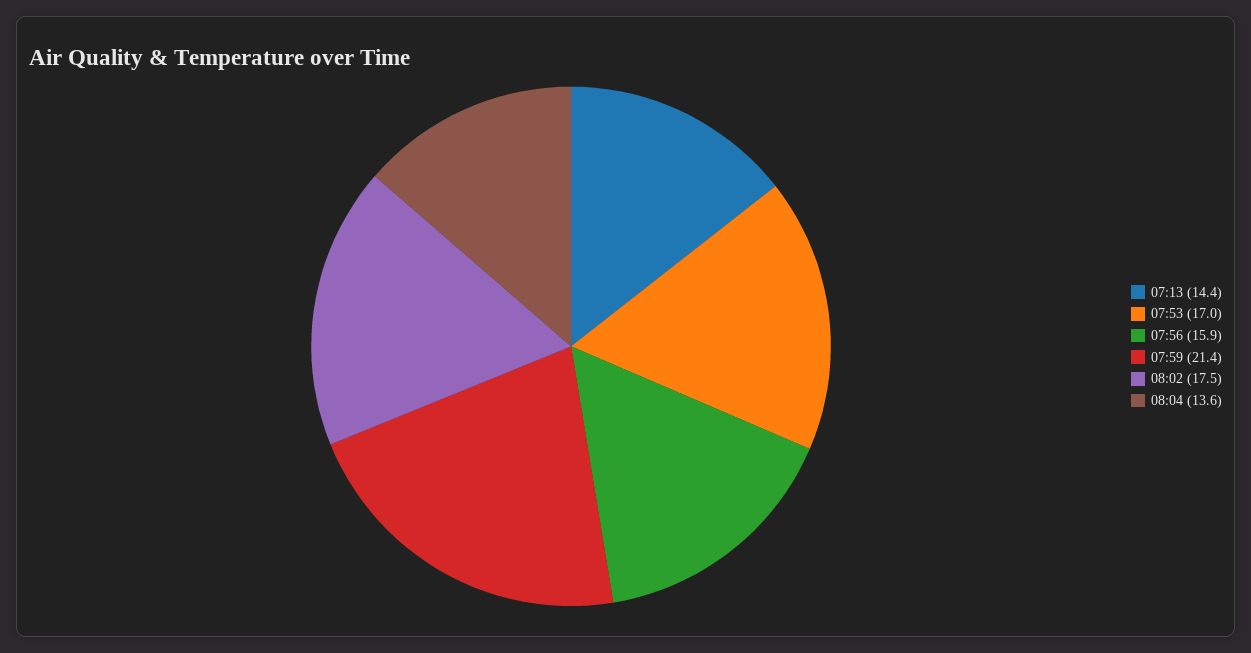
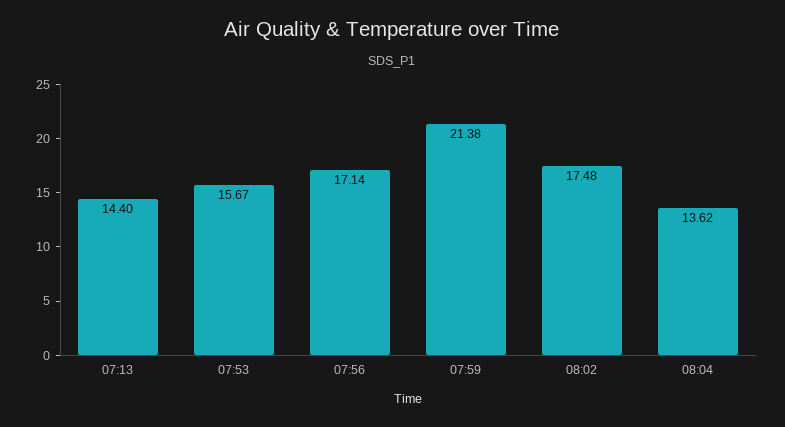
07:53: 17 -> 15.67
07:56: 15.9 -> 17.14

